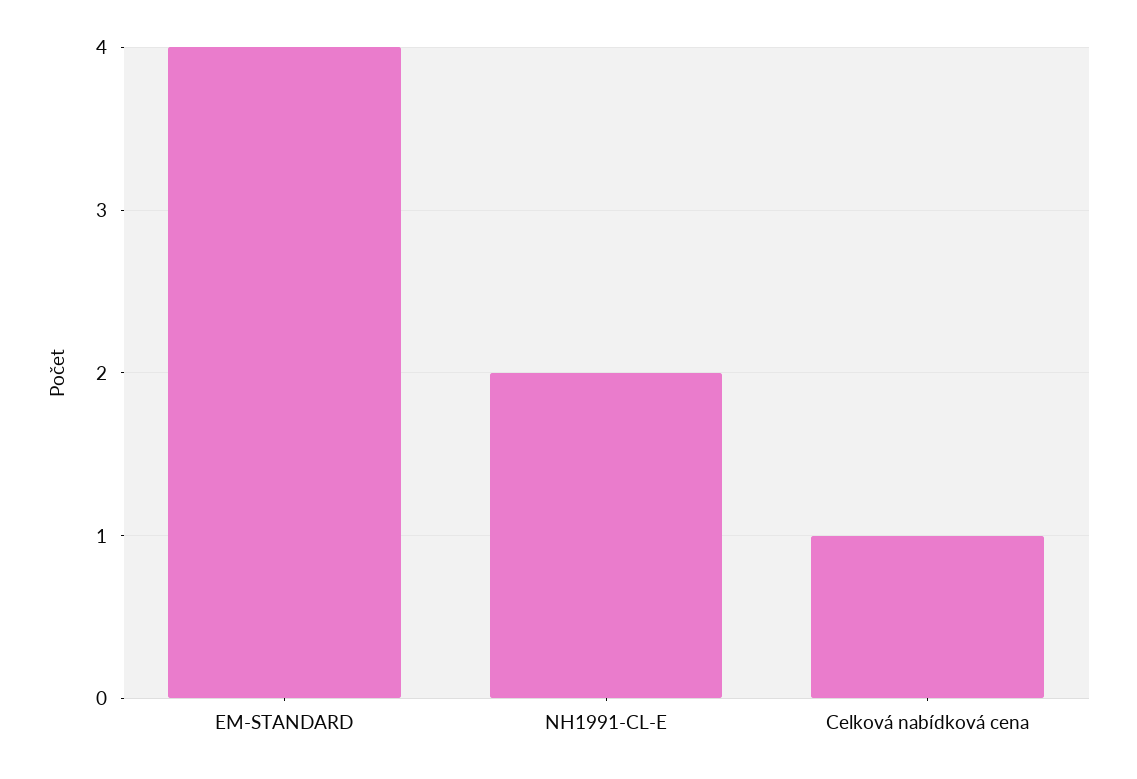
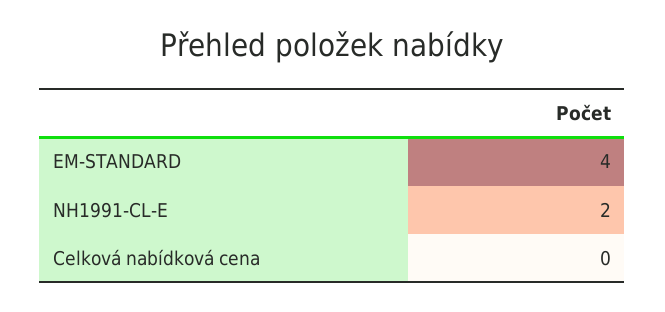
Celková nabídková cena: 1 -> 0

